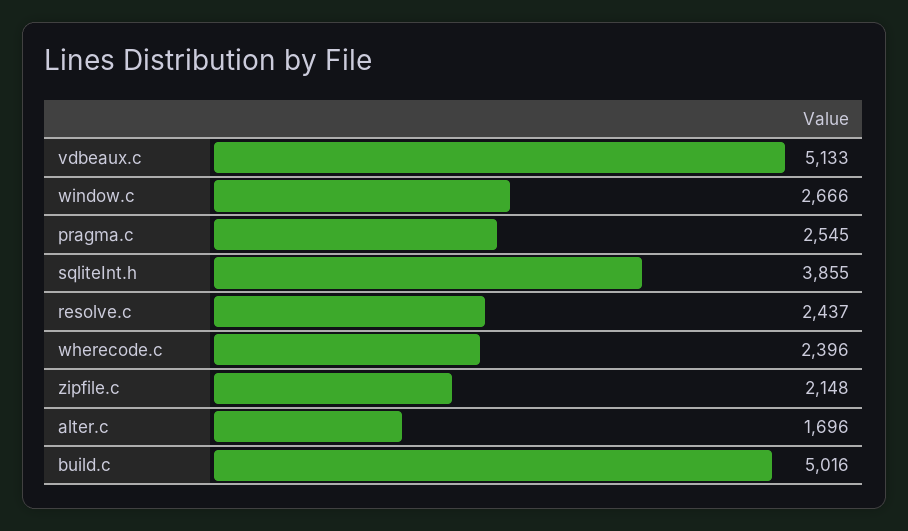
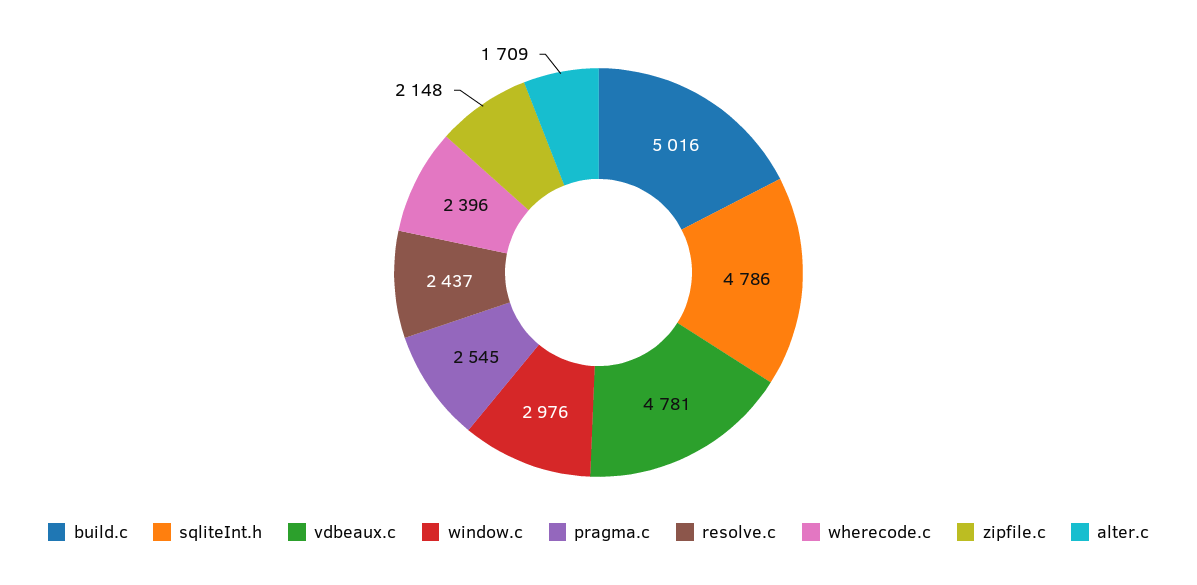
vdbeaux.c: 5133 -> 4781
window.c: 2666 -> 2976
sqliteInt.h: 3855 -> 4786
alter.c: 1696 -> 1709

